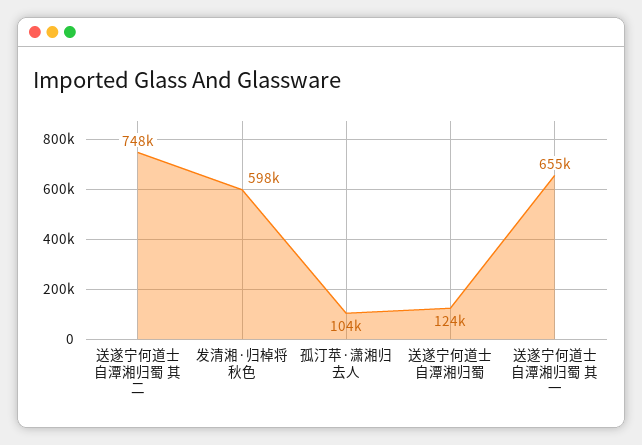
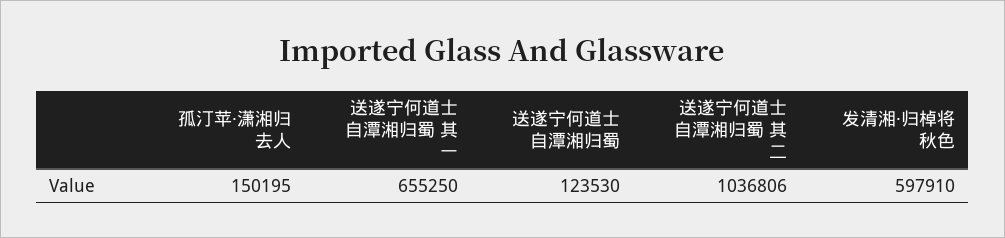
送遂宁何道士自潭湘归蜀 其二: 748000 -> 1036806
孤汀苹·潇湘归去人: 104000 -> 150195

